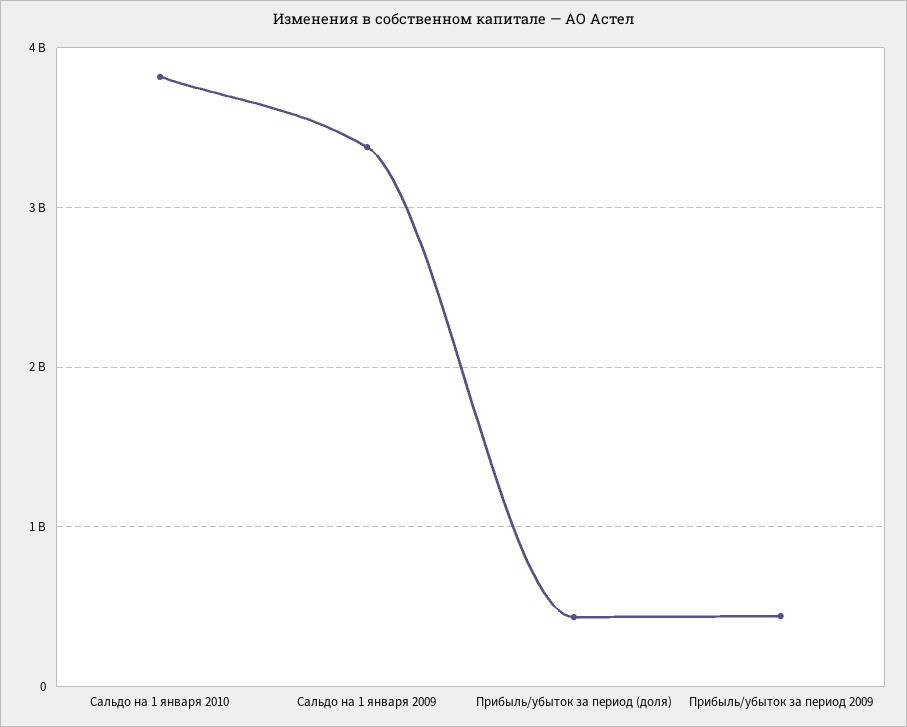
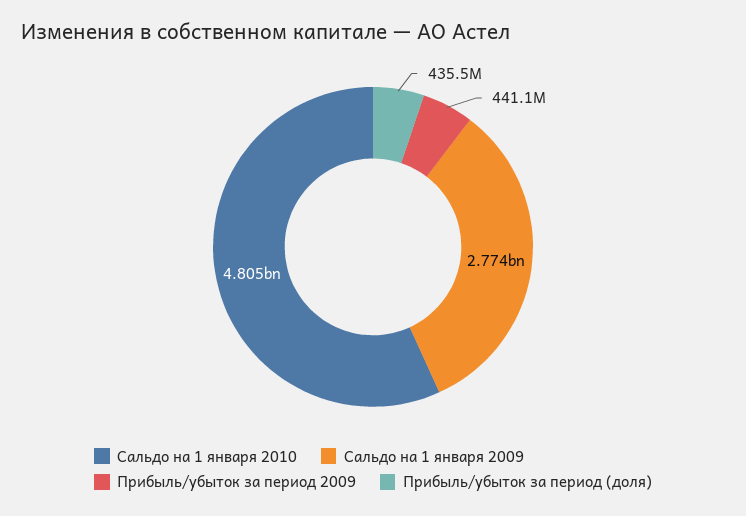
Сальдо на 1 января 2010: 3800000000 -> 4805000000
Сальдо на 1 января 2009: 3400000000 -> 2774000000

